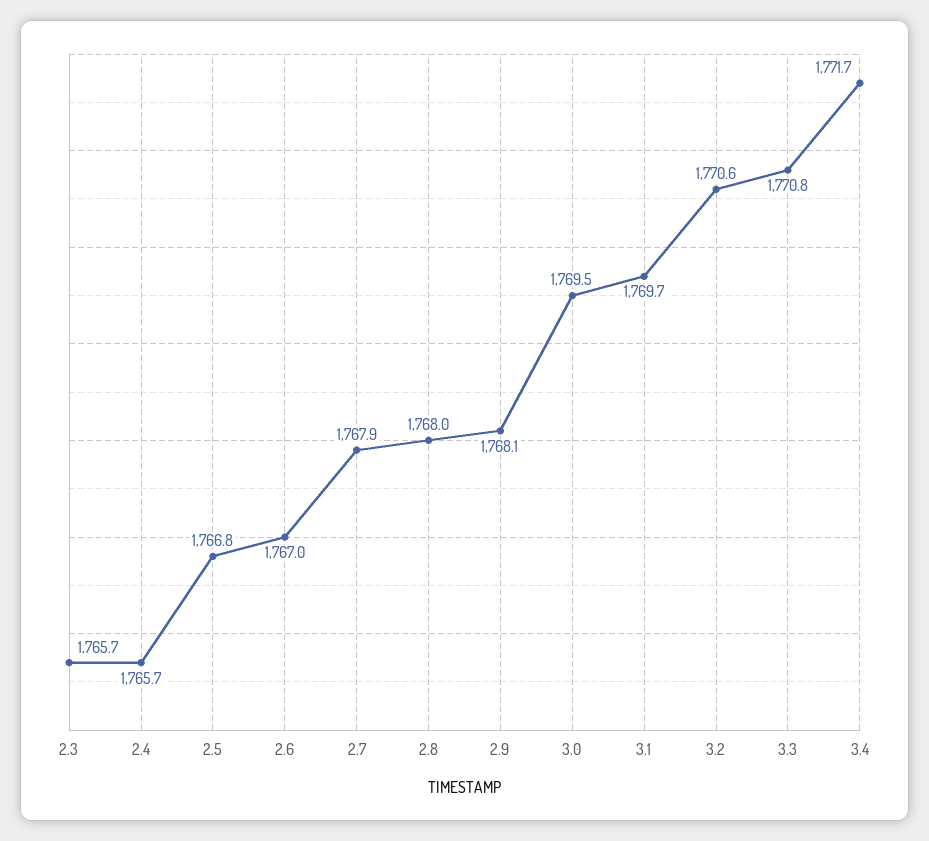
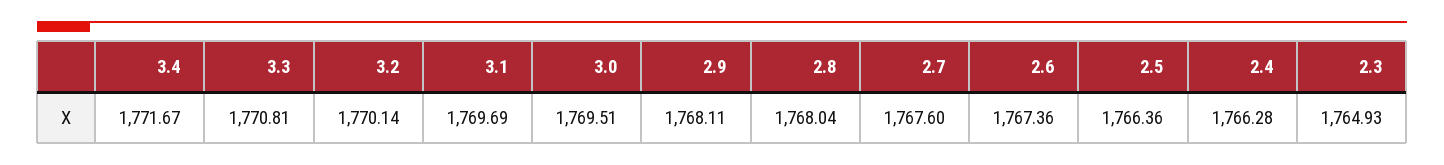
2.3: 1765.7 -> 1764.93
2.4: 1765.7 -> 1766.28
2.5: 1766.8 -> 1766.36
2.6: 1767 -> 1767.36
2.7: 1767.9 -> 1767.6
3.2: 1770.6 -> 1770.14

